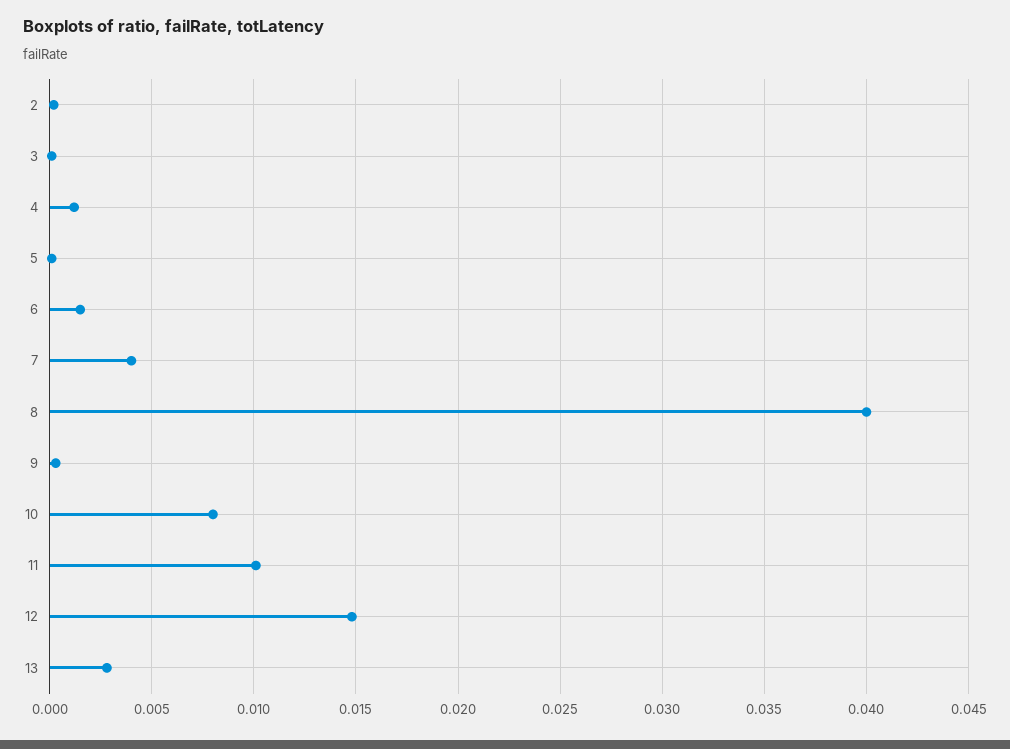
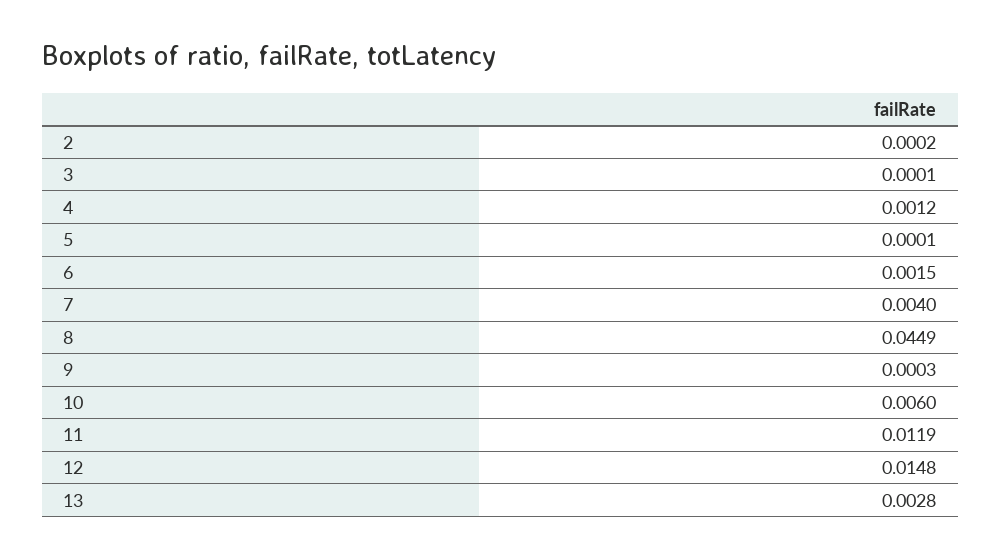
8: 0.04 -> 0.0449
10: 0.008 -> 0.006
11: 0.01 -> 0.0119

